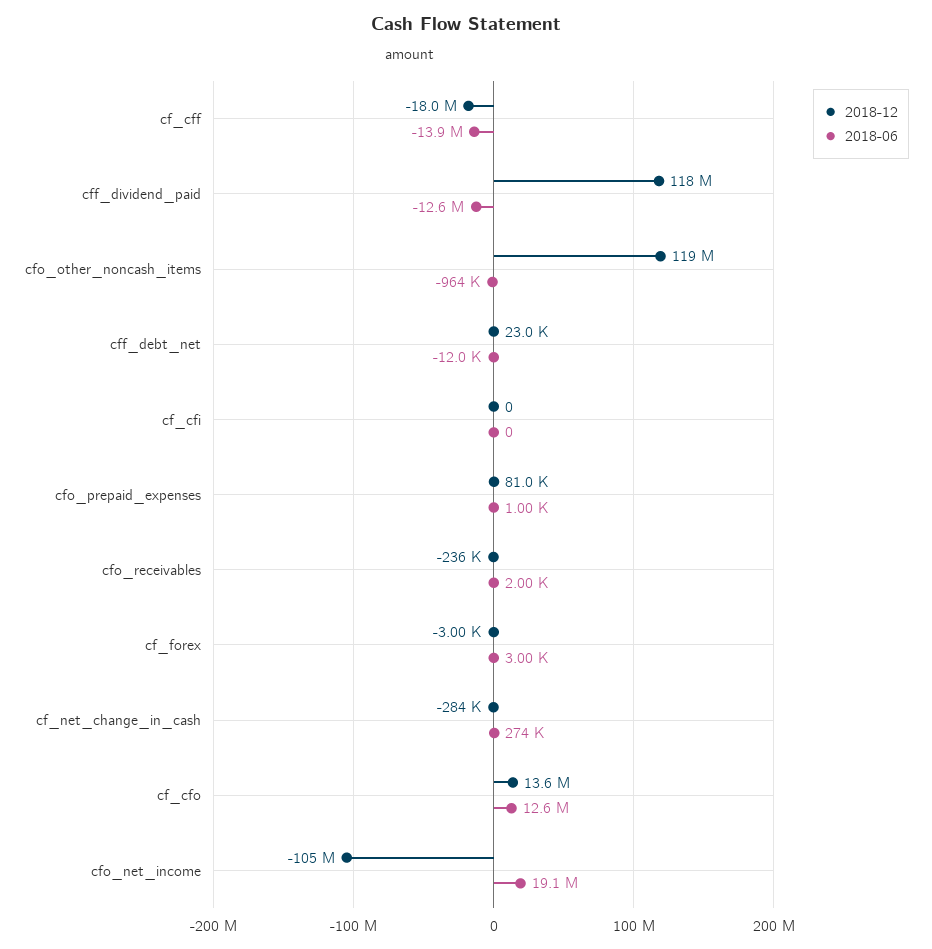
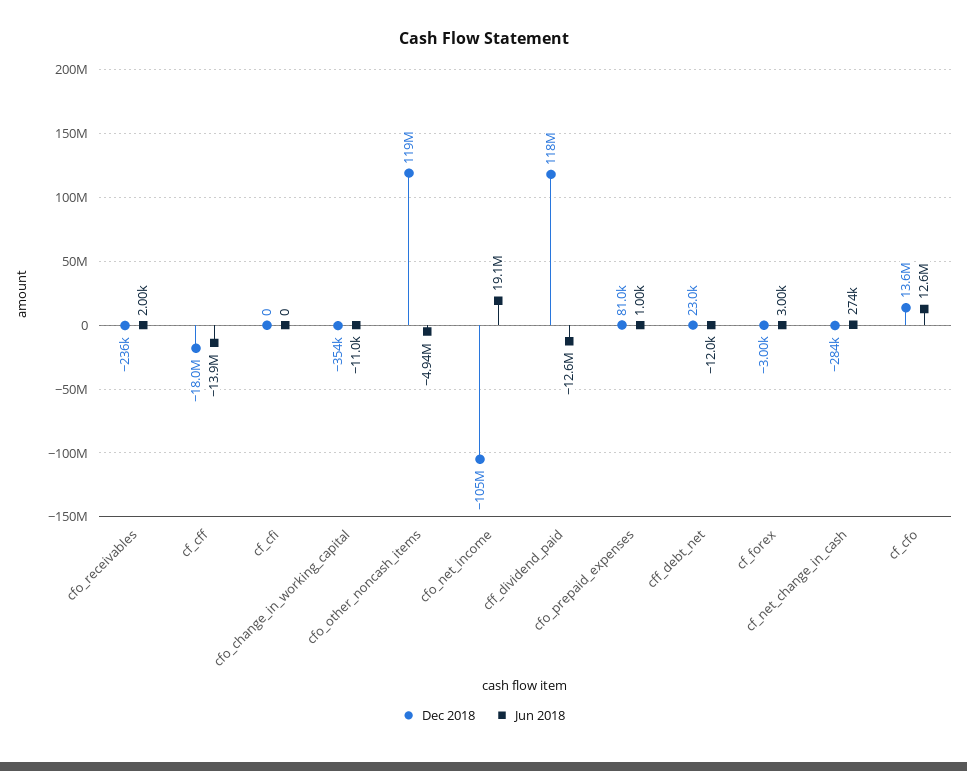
2018-06, cfo_other_noncash_items: -964000 -> -4940000
2018-12, cfo_change_in_working_capital: none -> -354000
2018-06, cfo_change_in_working_capital: none -> -11000

